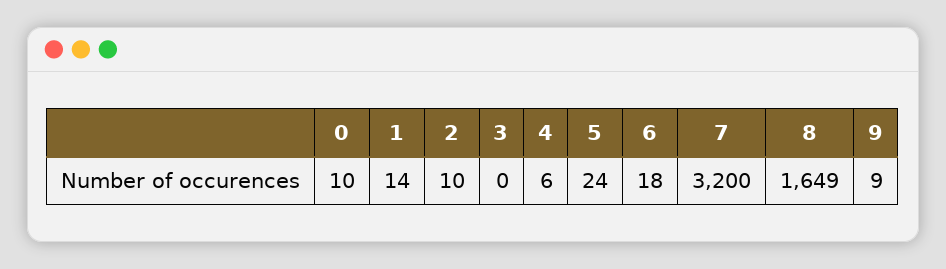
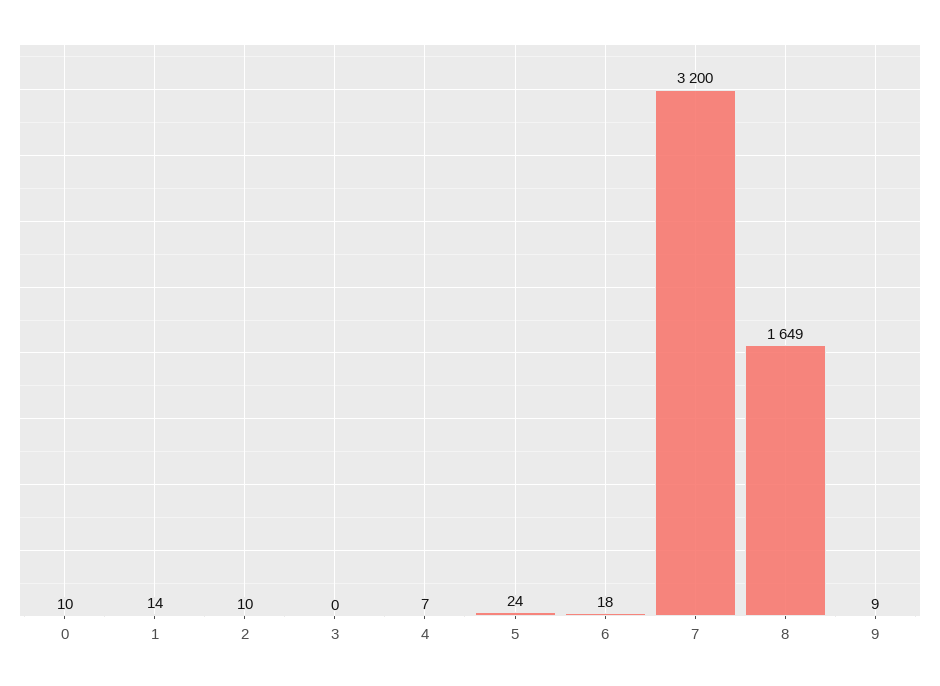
4: 6 -> 7

